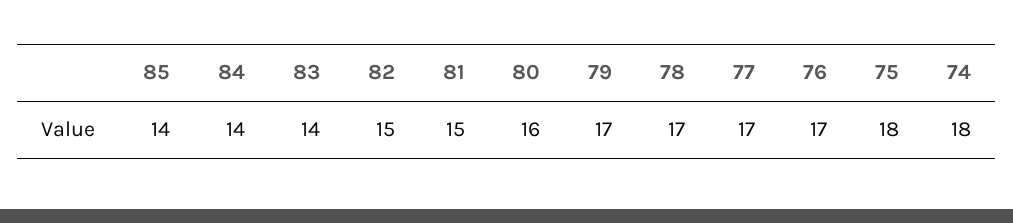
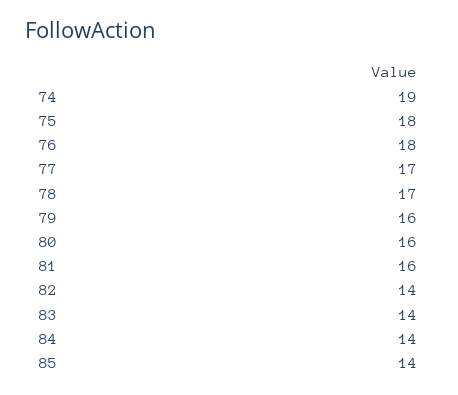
82: 15 -> 14
81: 15 -> 16
79: 17 -> 16
76: 17 -> 18
74: 18 -> 19

